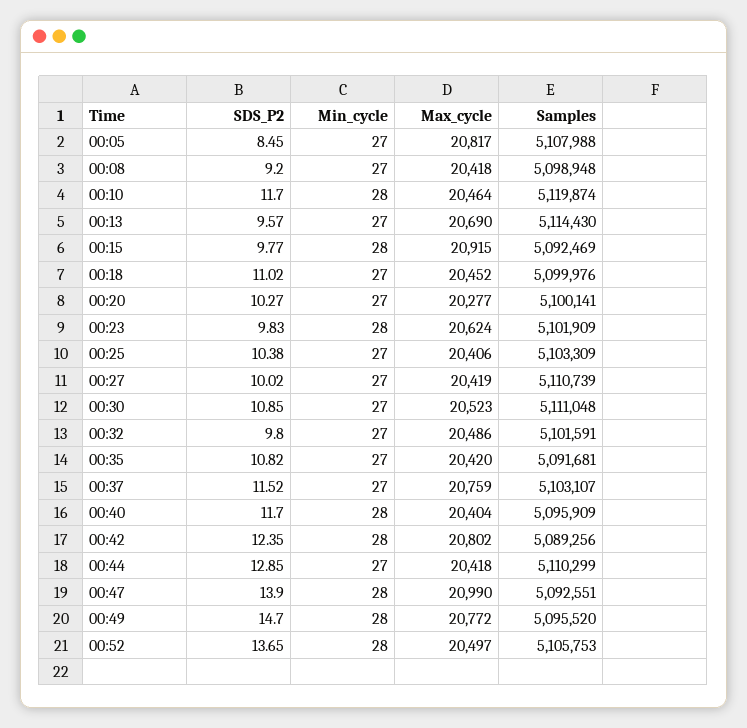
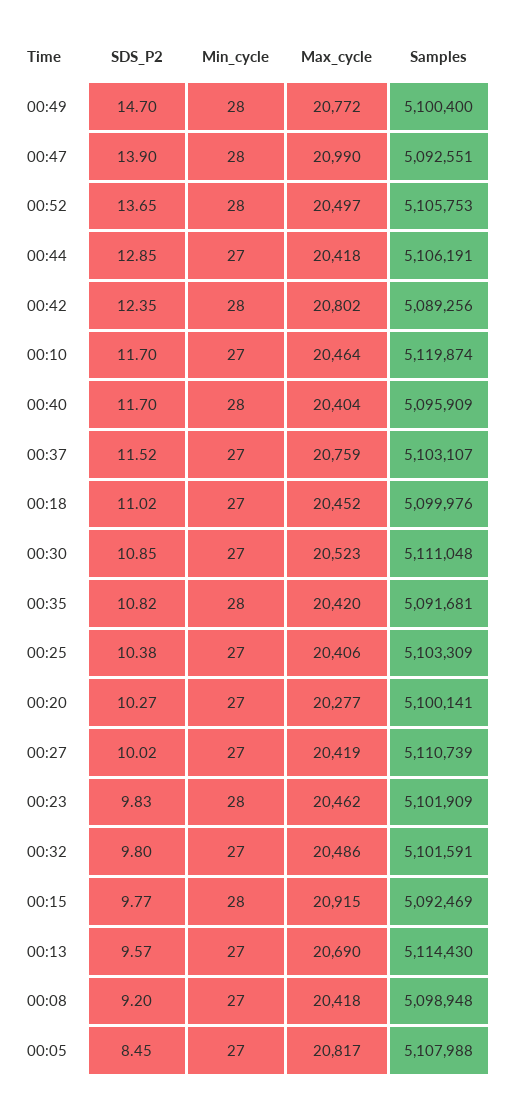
Min_cycle, 00:10: 28 -> 27
Max_cycle, 00:23: 20624 -> 20462
Min_cycle, 00:35: 27 -> 28
Samples, 00:44: 5110299 -> 5106191
Samples, 00:49: 5095520 -> 5100400

